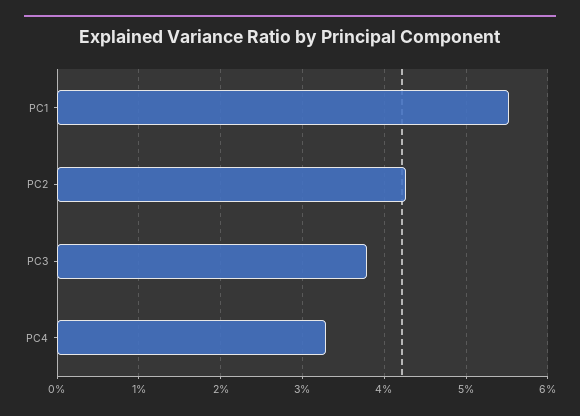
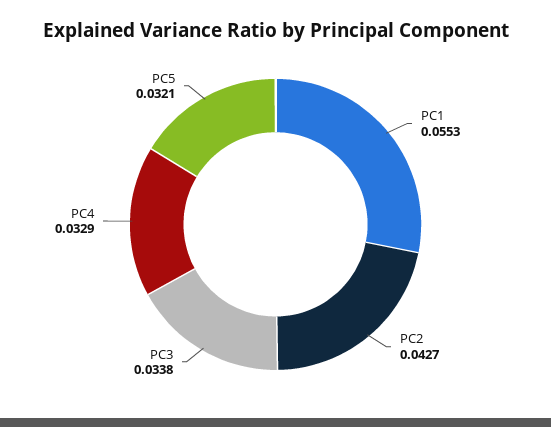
PC3: 0.038 -> 0.0338
PC5: none -> 0.0321

